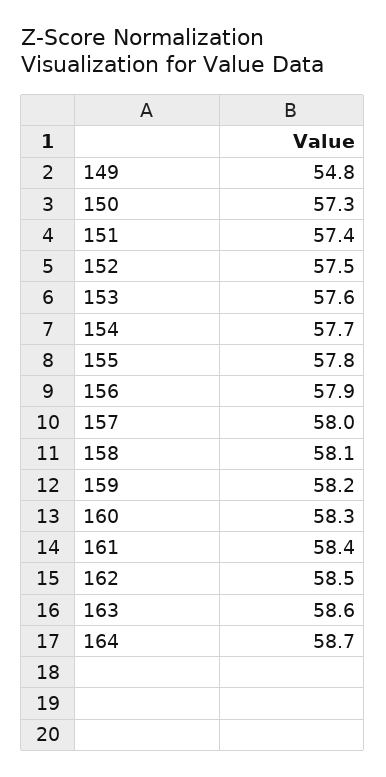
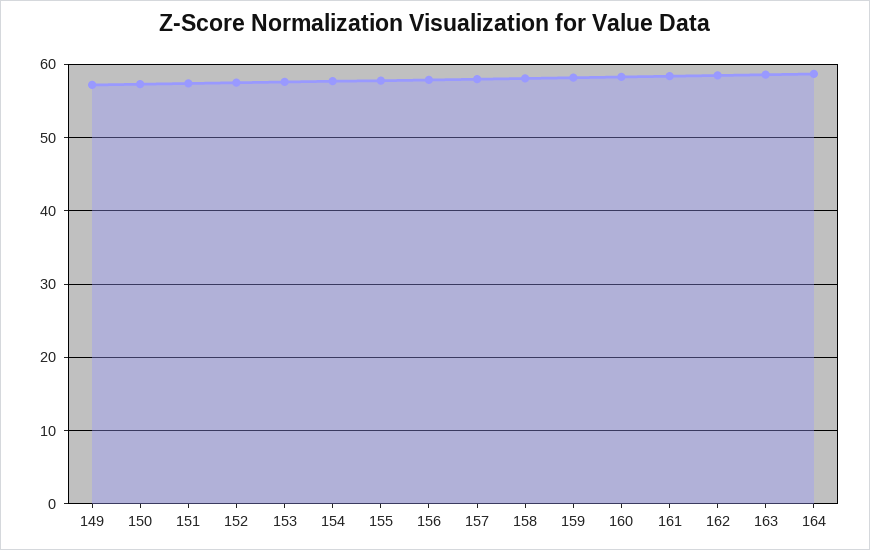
149: 54.8 -> 57

